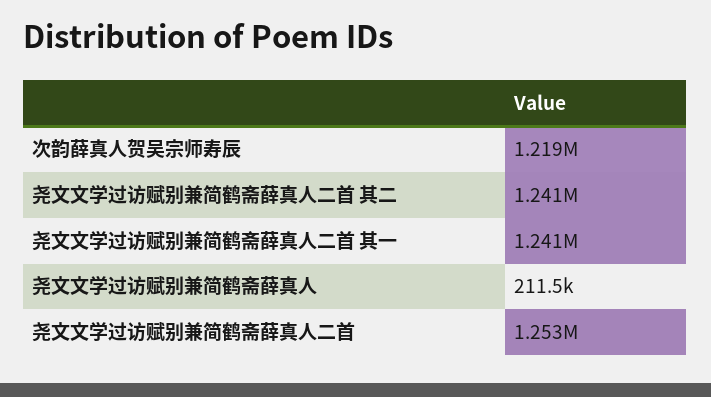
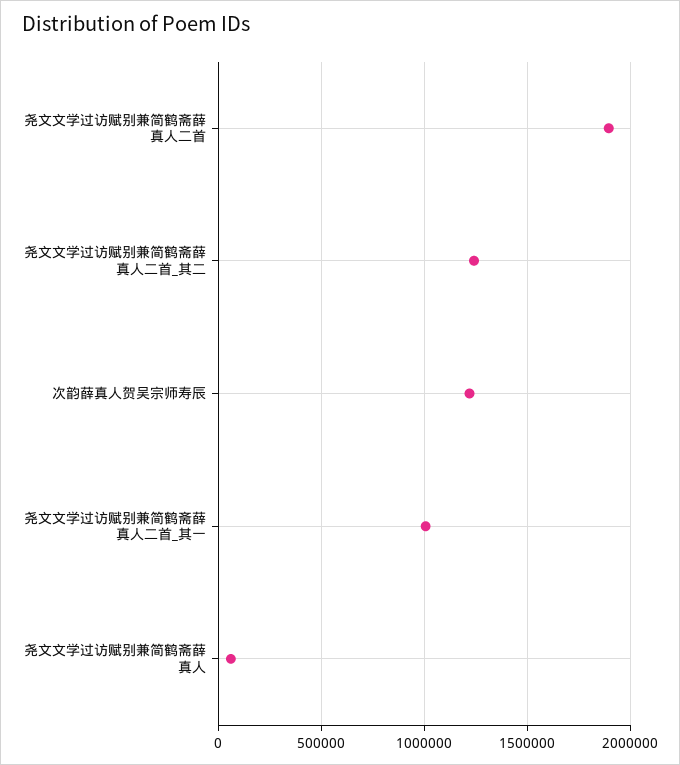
尧文文学过访赋别兼简鹤斋薛真人二首 其一: 1241000 -> 1000000
尧文文学过访赋别兼简鹤斋薛真人: 211500 -> 50000
尧文文学过访赋别兼简鹤斋薛真人二首: 1253000 -> 1900000

